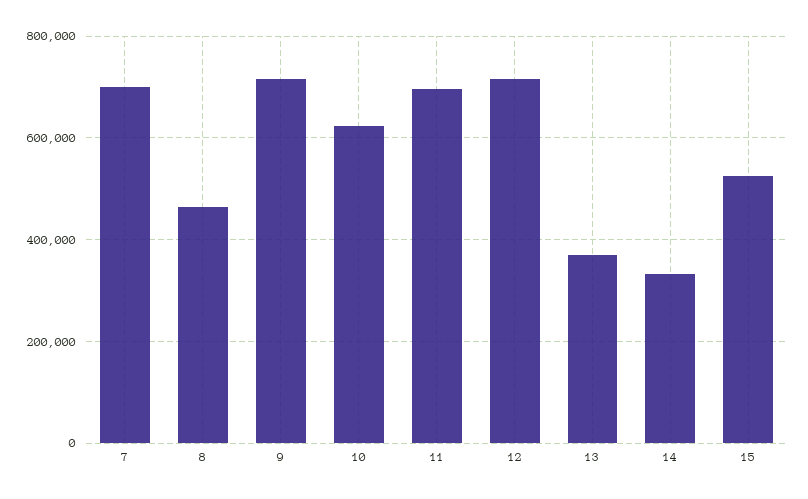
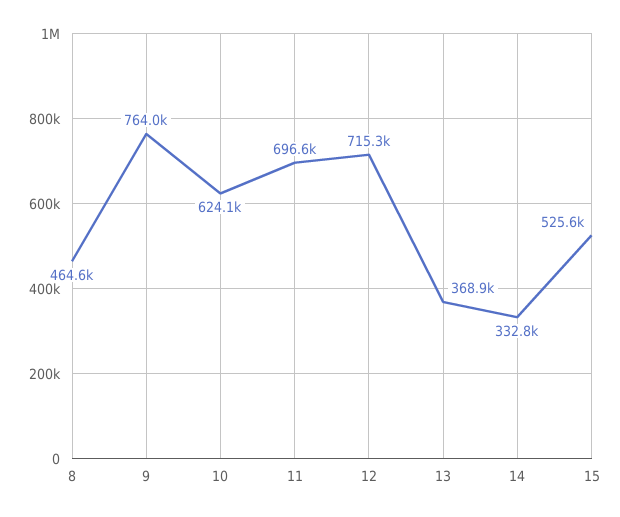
7: 700000 -> none
9: 720000 -> 764000

